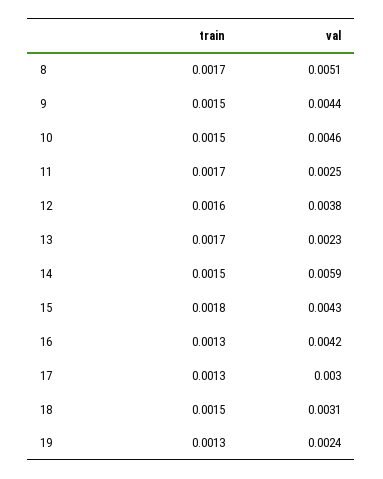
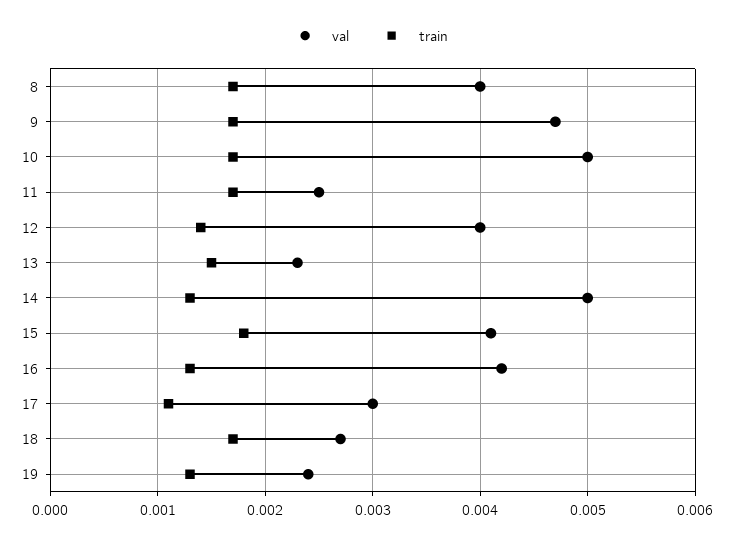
val, 8: 0.0051 -> 0.004
train, 9: 0.0015 -> 0.0017
val, 9: 0.0044 -> 0.0047
train, 10: 0.0015 -> 0.0017
val, 10: 0.0046 -> 0.005
train, 12: 0.0016 -> 0.0014
val, 12: 0.0038 -> 0.004
train, 13: 0.0017 -> 0.0015
train, 14: 0.0015 -> 0.0013
val, 14: 0.0059 -> 0.005
val, 15: 0.0043 -> 0.0041
train, 17: 0.0013 -> 0.0011
train, 18: 0.0015 -> 0.0017
val, 18: 0.0031 -> 0.0027

